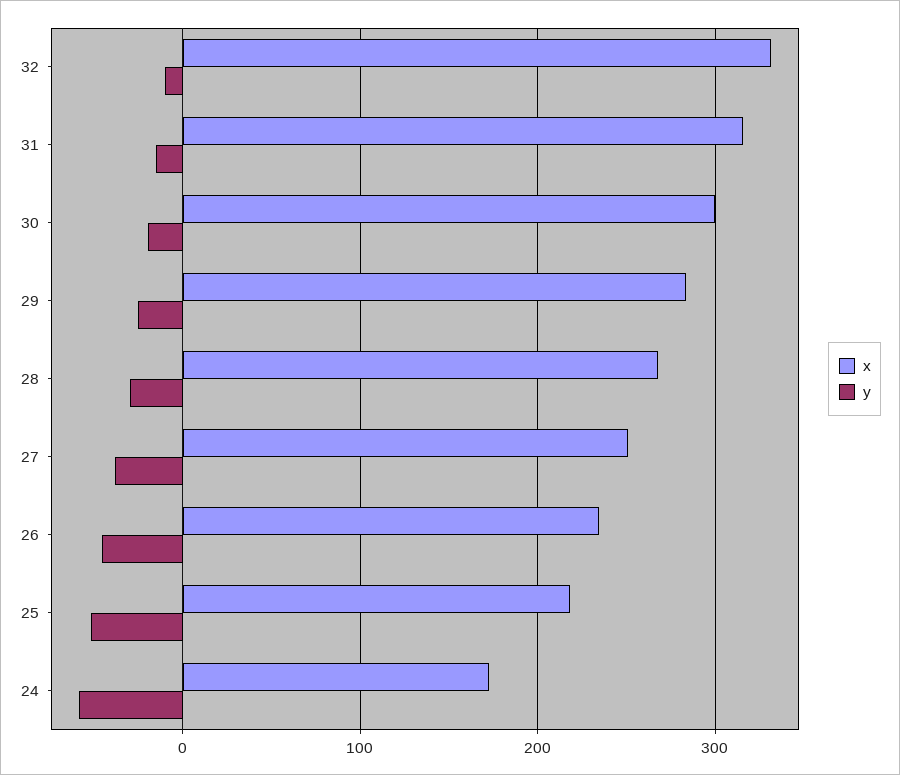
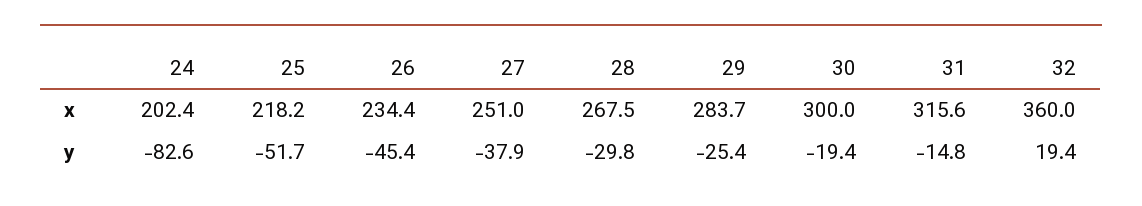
x, 32: 330 -> 360
y, 32: -10 -> 19.4
x, 24: 170 -> 202.4
y, 24: -60 -> -82.6

